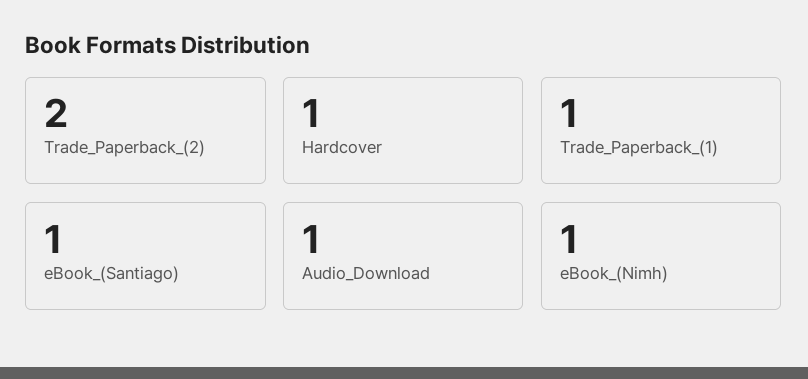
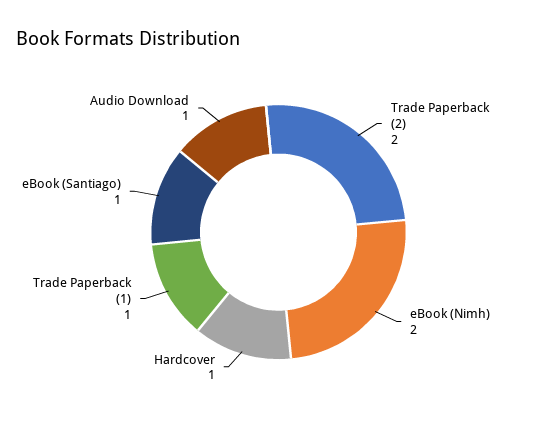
eBook_(Nimh): 1 -> 2

